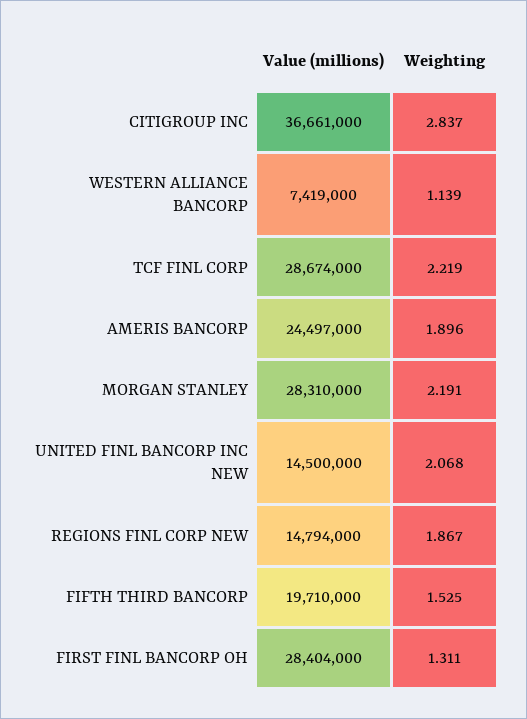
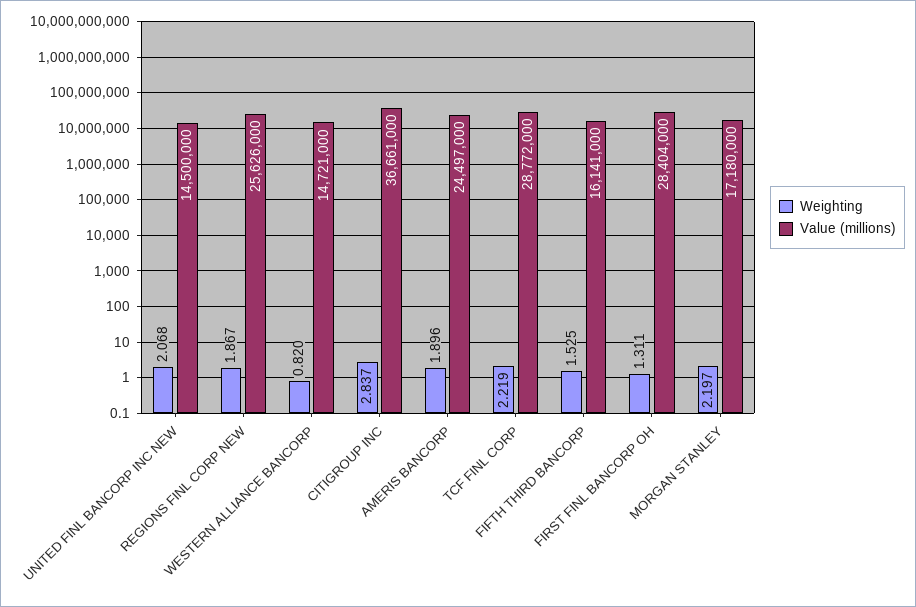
Value (millions), WESTERN ALLIANCE BANCORP: 7419000 -> 14721000
Weighting, WESTERN ALLIANCE BANCORP: 1.139 -> 0.82
Value (millions), TCF FINL CORP: 28674000 -> 28772000
Value (millions), MORGAN STANLEY: 28310000 -> 17180000
Weighting, MORGAN STANLEY: 2.191 -> 2.197
Value (millions), REGIONS FINL CORP NEW: 14794000 -> 25626000
Value (millions), FIFTH THIRD BANCORP: 19710000 -> 16141000

